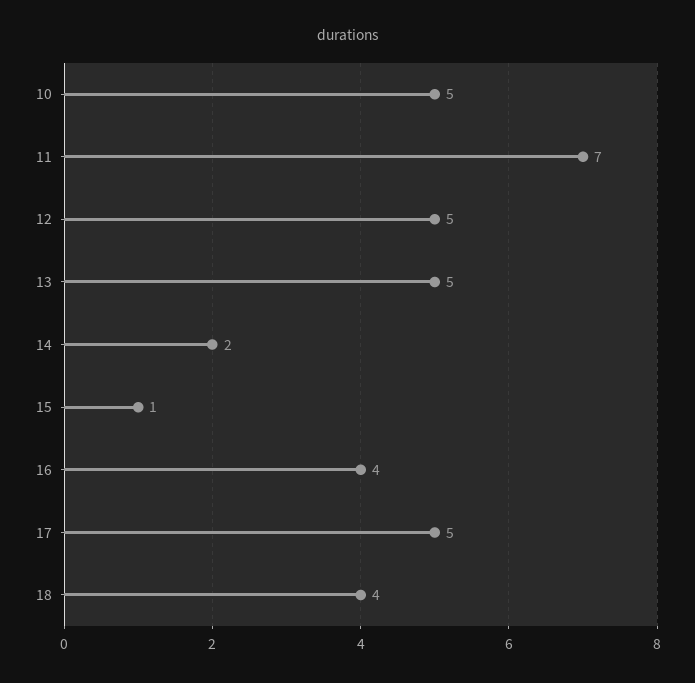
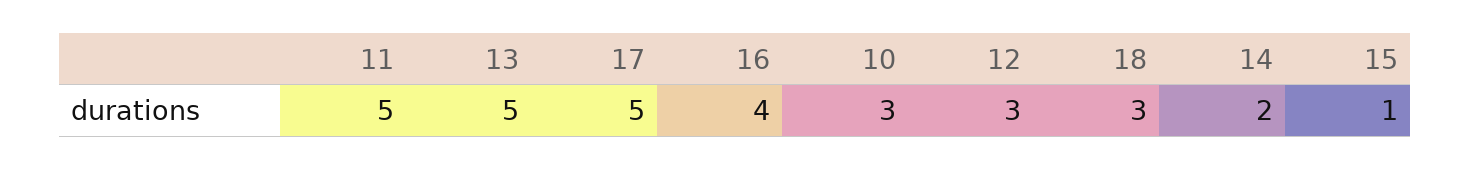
10: 5 -> 3
11: 7 -> 5
12: 5 -> 3
18: 4 -> 3

